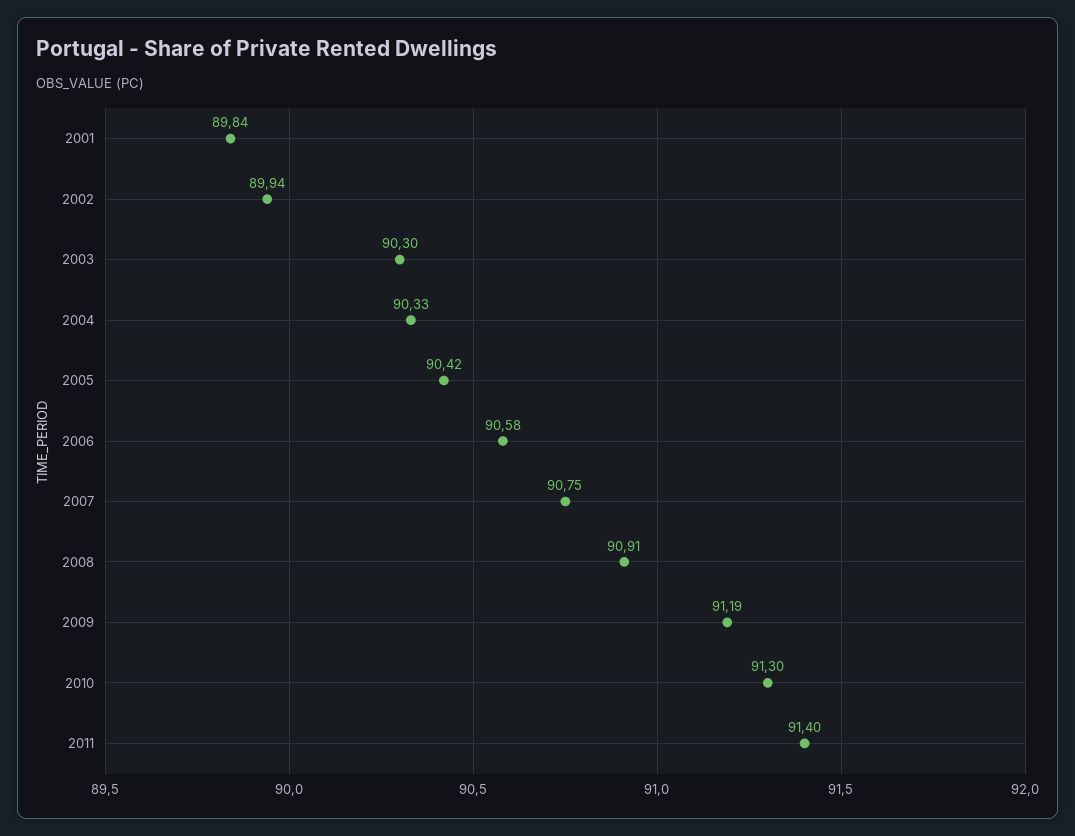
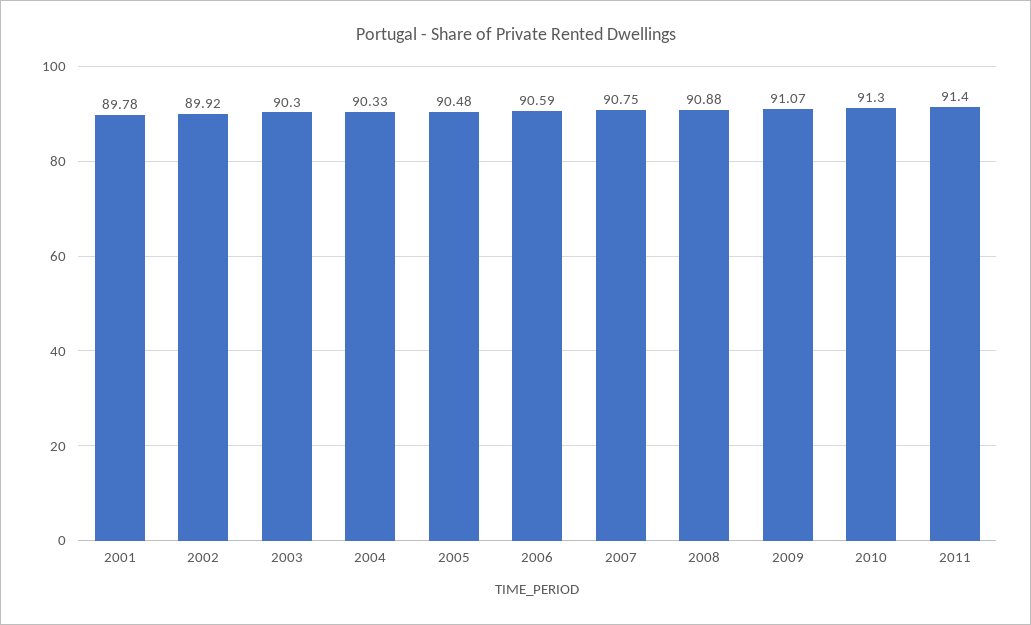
2001: 89.84 -> 89.78
2002: 89.94 -> 89.92
2005: 90.42 -> 90.48
2006: 90.58 -> 90.59
2008: 90.91 -> 90.88
2009: 91.19 -> 91.07

